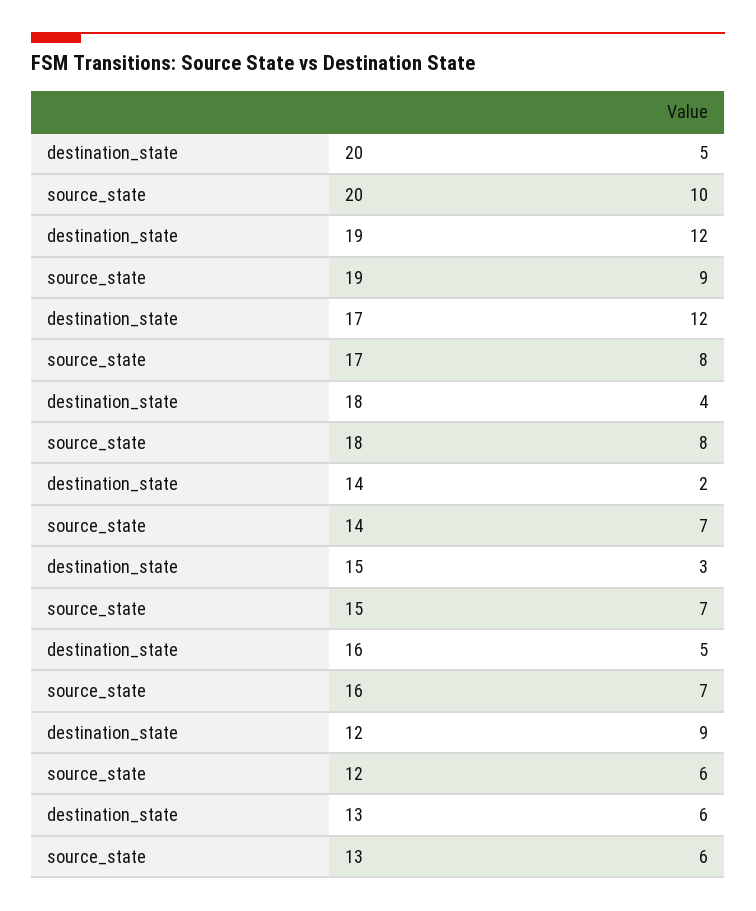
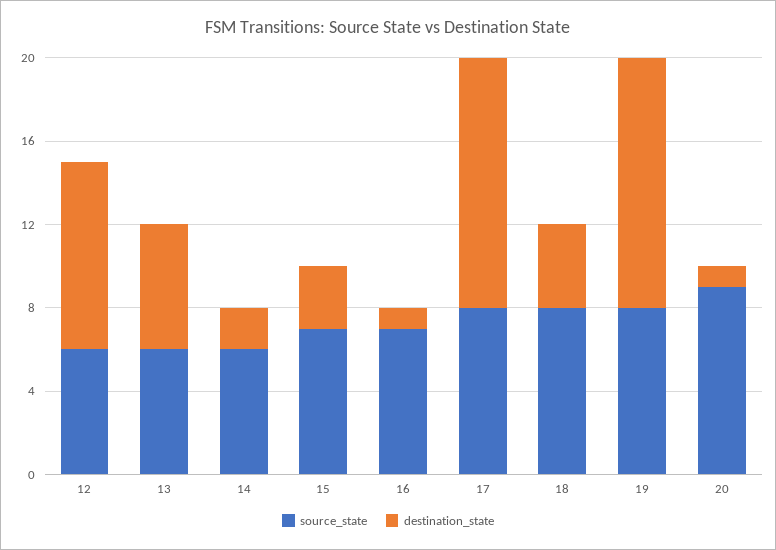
destination_state, 20: 5 -> 1
source_state, 20: 10 -> 9
source_state, 19: 9 -> 8
source_state, 14: 7 -> 6
destination_state, 16: 5 -> 1

